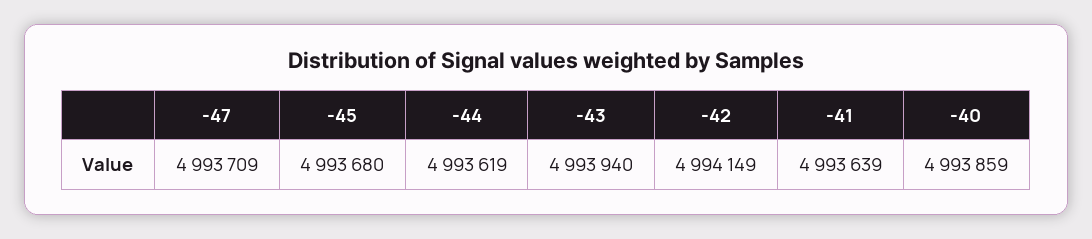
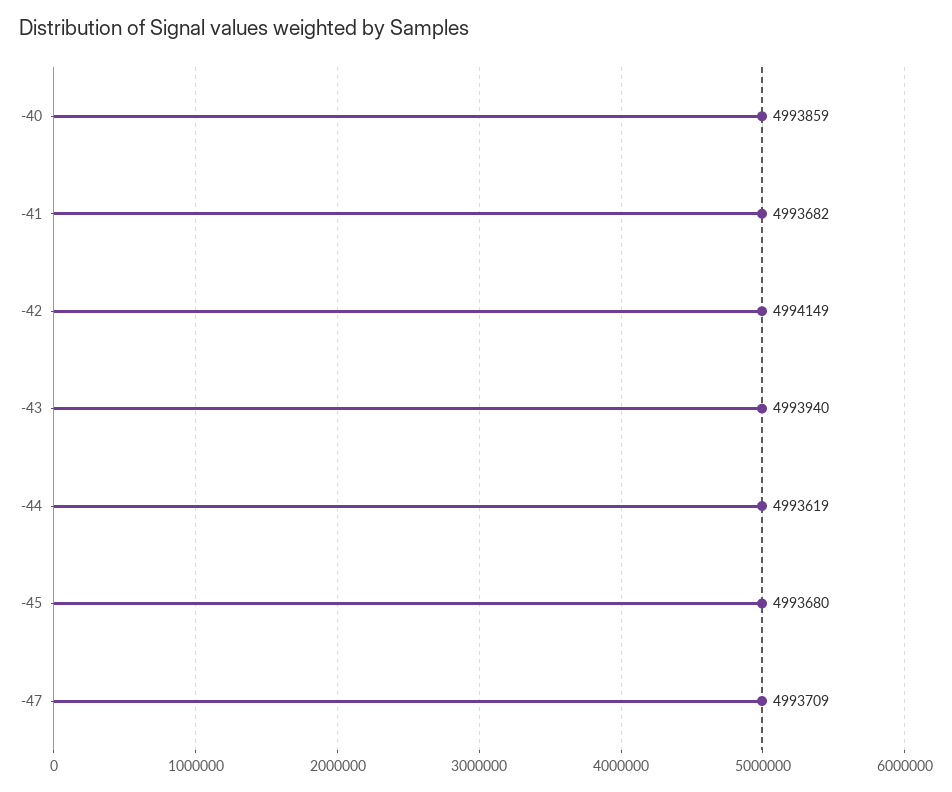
-41: 4993639 -> 4993682

